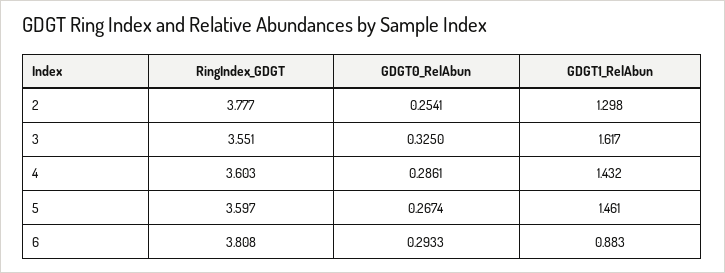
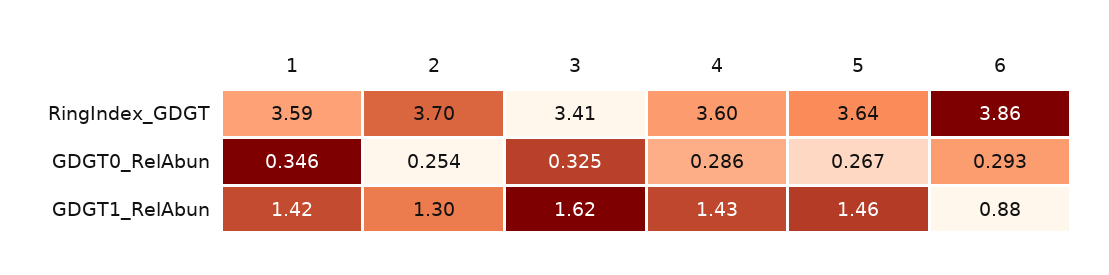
RingIndex_GDGT, 2: 3.777 -> 3.7
RingIndex_GDGT, 3: 3.551 -> 3.41
RingIndex_GDGT, 5: 3.597 -> 3.64
RingIndex_GDGT, 6: 3.808 -> 3.86
RingIndex_GDGT, 1: none -> 3.59
GDGT0_RelAbun, 1: none -> 0.346
GDGT1_RelAbun, 1: none -> 1.42

